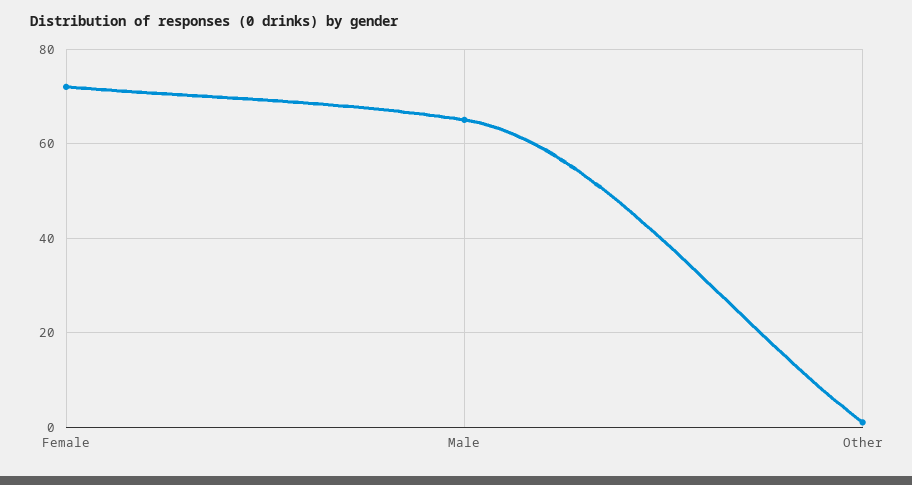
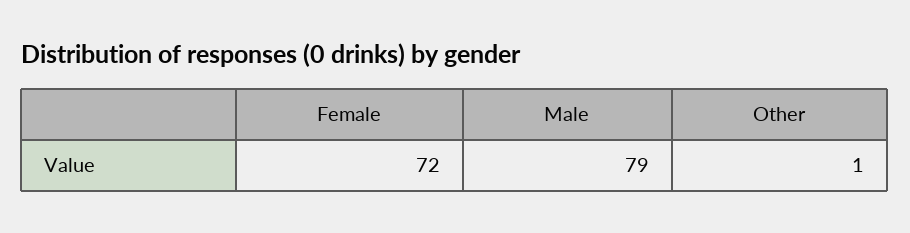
Male: 65 -> 79

